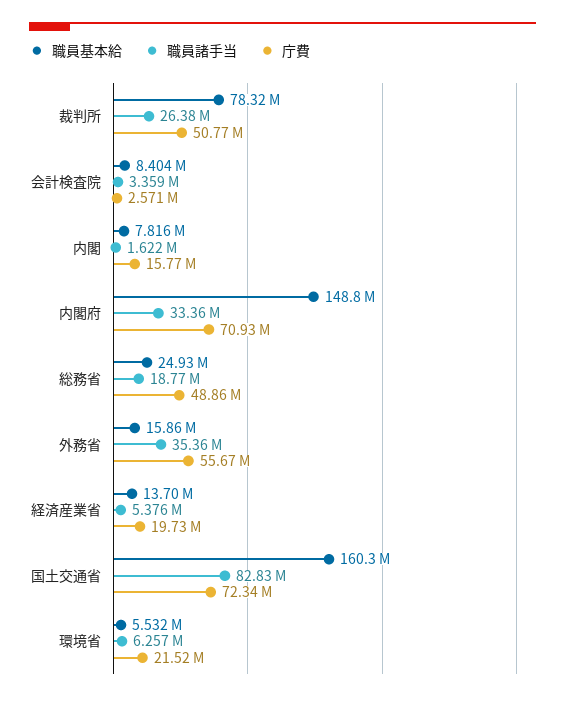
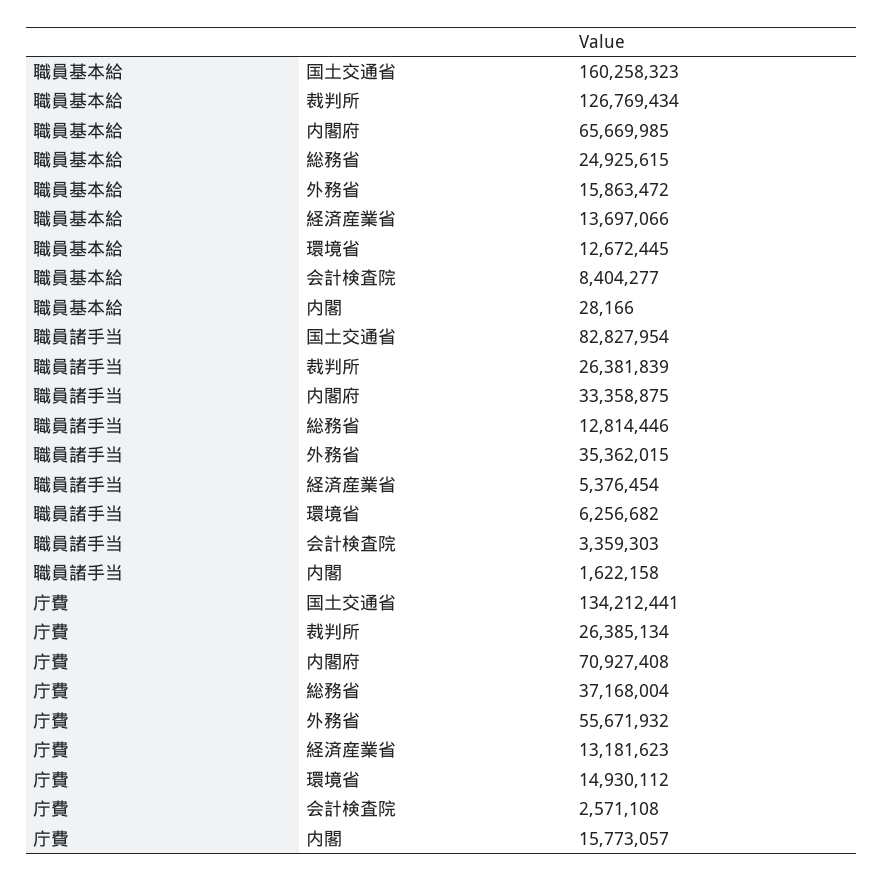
職員基本給, 裁判所: 78320000 -> 126769434
庁費, 裁判所: 50770000 -> 26385134
職員基本給, 内閣: 7816000 -> 28166
職員基本給, 内閣府: 148800000 -> 65669985
職員諸手当, 総務省: 18770000 -> 12814446
庁費, 総務省: 48860000 -> 37168004
庁費, 経済産業省: 19730000 -> 13181623
庁費, 国土交通省: 72340000 -> 134212441
職員基本給, 環境省: 5532000 -> 12672445
庁費, 環境省: 21520000 -> 14930112

